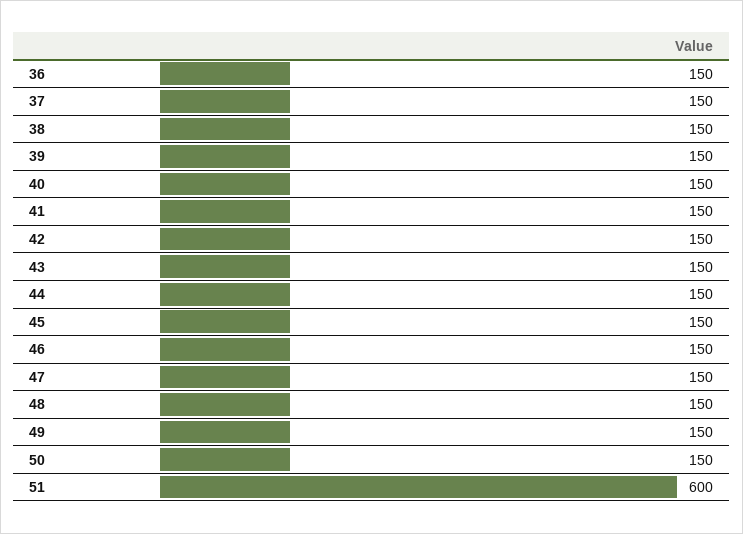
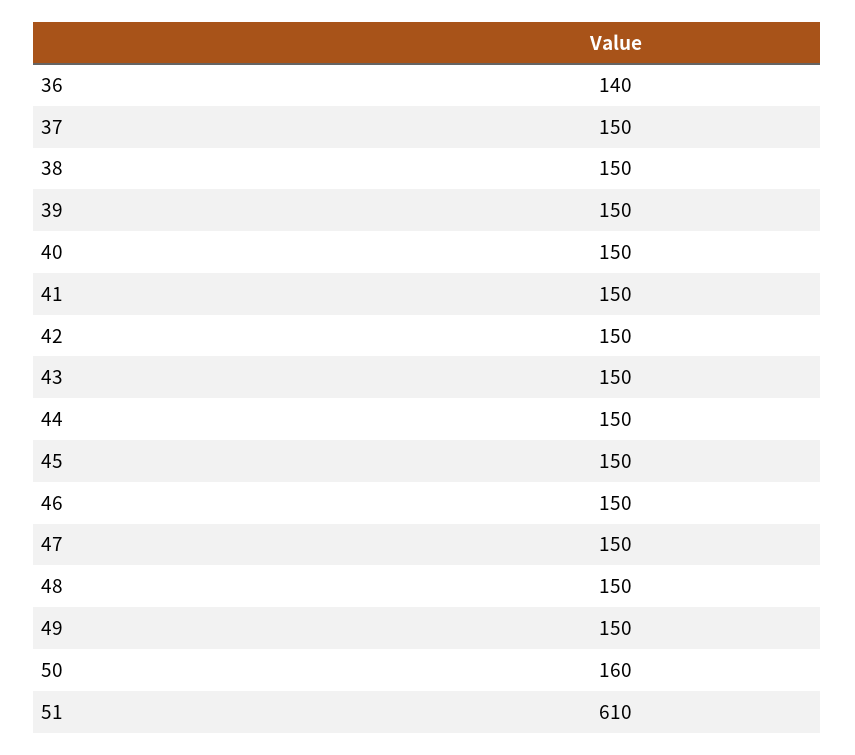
36: 150 -> 140
50: 150 -> 160
51: 600 -> 610

